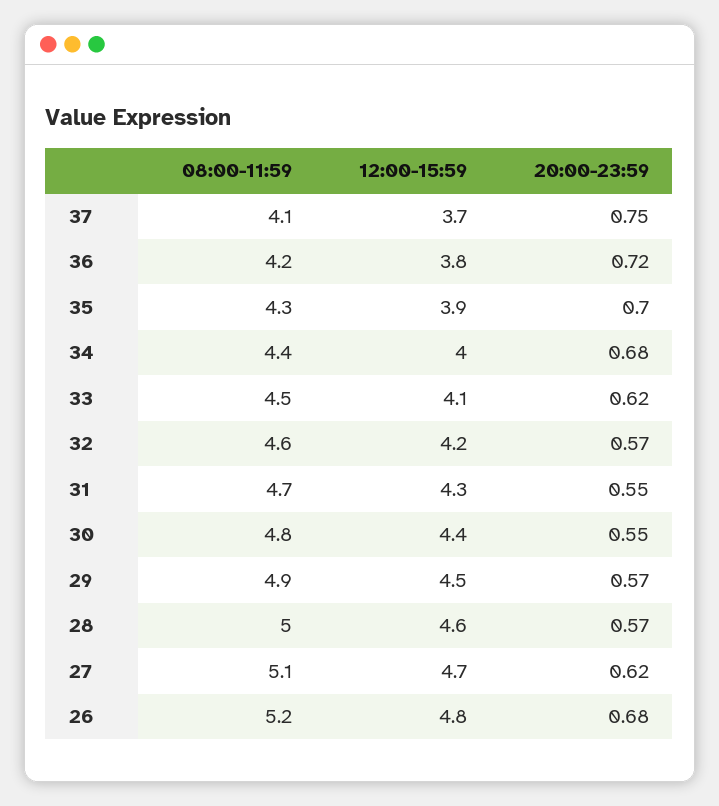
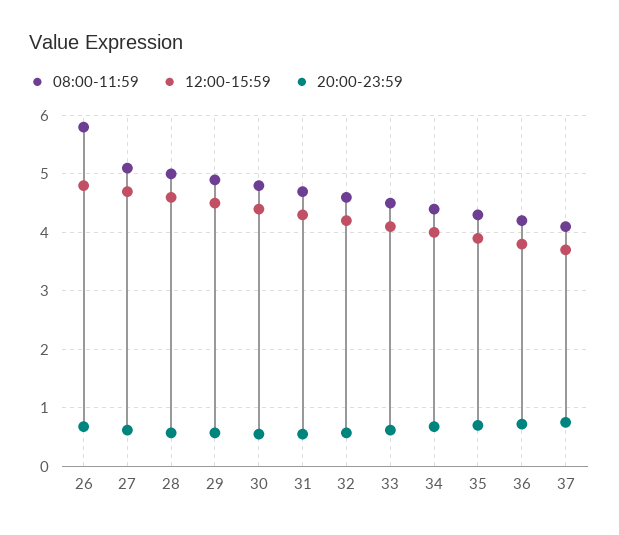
08:00-11:59, 26: 5.2 -> 5.8

